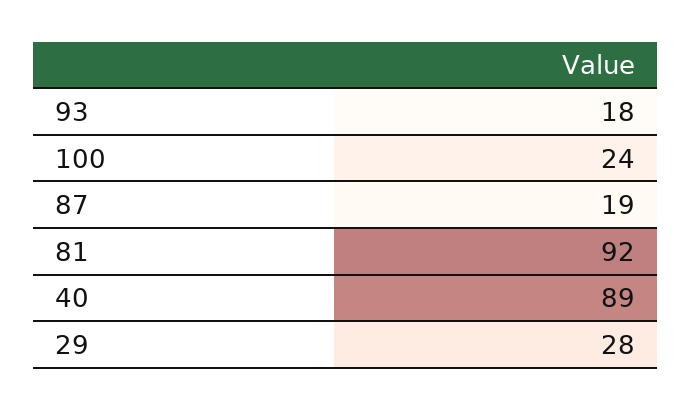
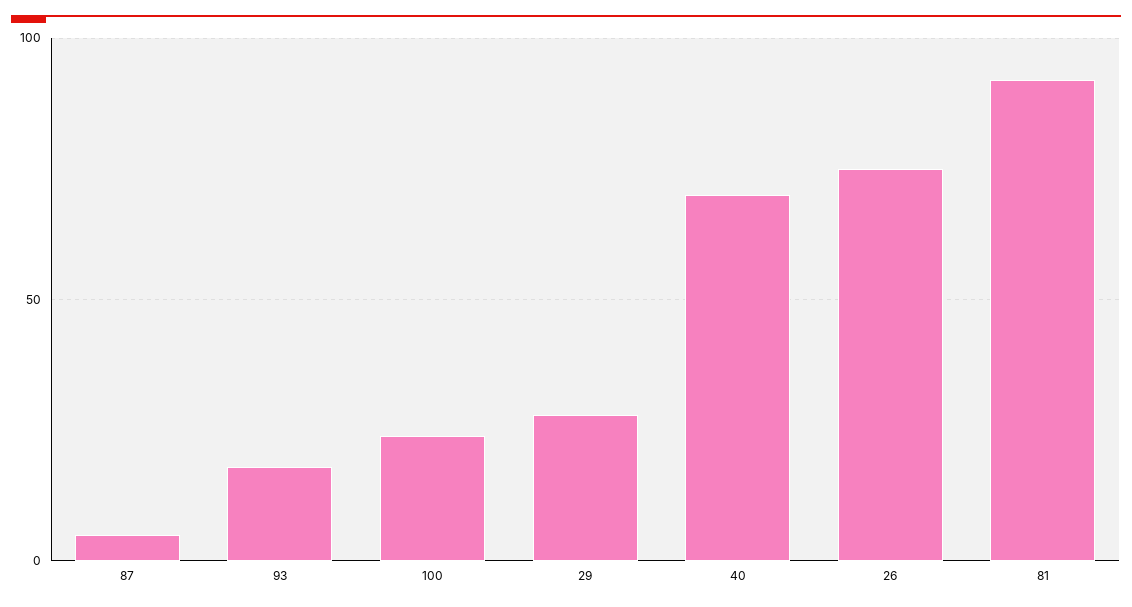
87: 19 -> 5
40: 89 -> 70
26: none -> 75

